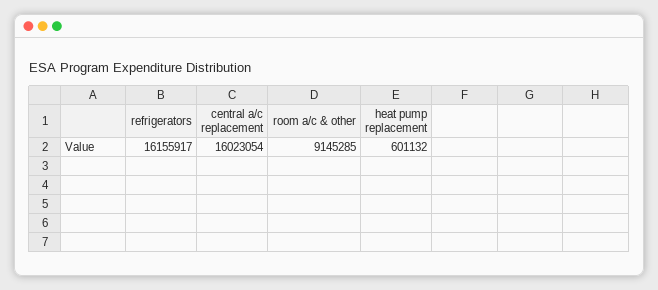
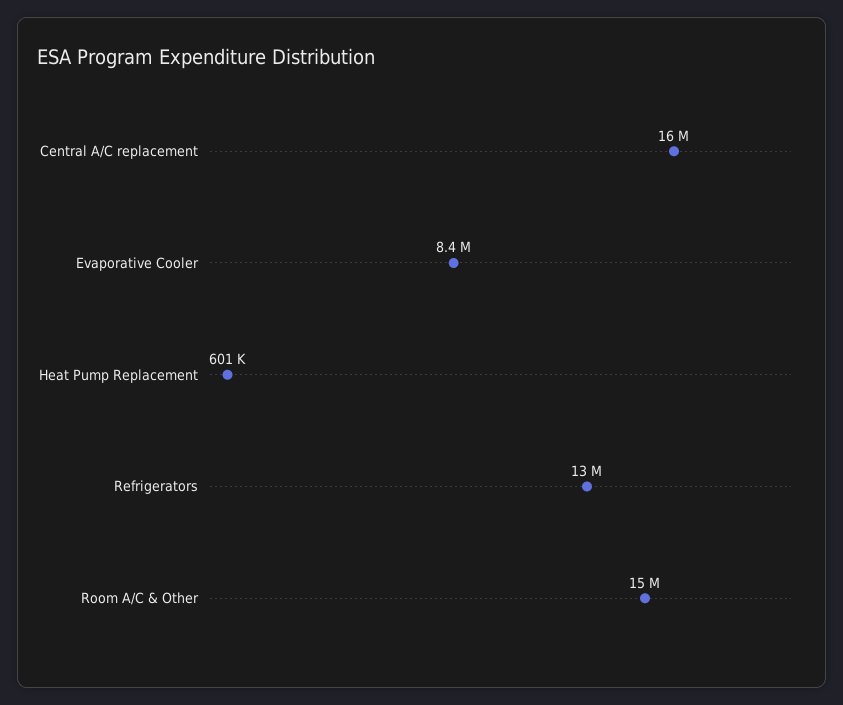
refrigerators: 16155917 -> 13000000
room a/c & other: 9145285 -> 15000000
Evaporative Cooler: none -> 8400000

